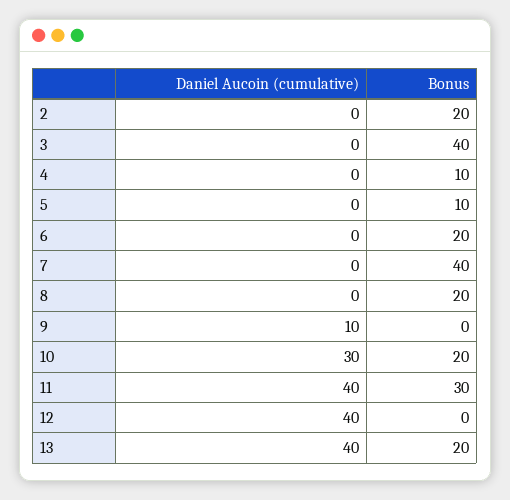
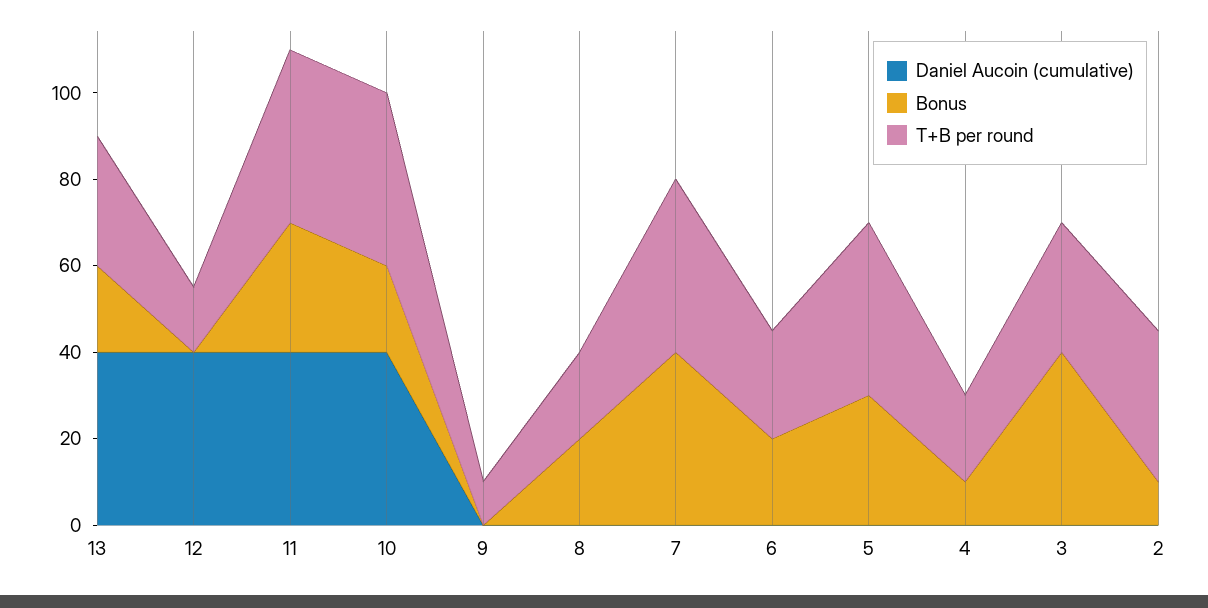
Bonus, 2: 20 -> 10
Bonus, 5: 10 -> 30
Daniel Aucoin (cumulative), 9: 10 -> 0
Daniel Aucoin (cumulative), 10: 30 -> 40
T+B per round, 13: none -> 30
T+B per round, 12: none -> 15
T+B per round, 11: none -> 40
T+B per round, 10: none -> 40
T+B per round, 9: none -> 10
T+B per round, 8: none -> 20
T+B per round, 7: none -> 40
T+B per round, 6: none -> 25
T+B per round, 5: none -> 40
T+B per round, 4: none -> 20
T+B per round, 3: none -> 30
T+B per round, 2: none -> 35

